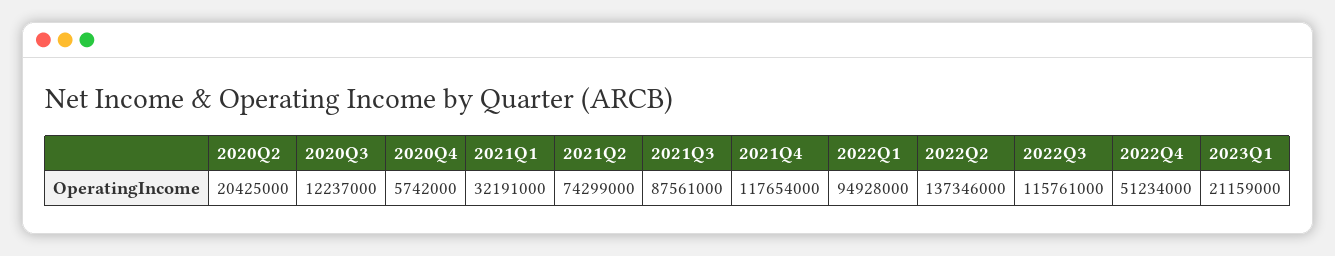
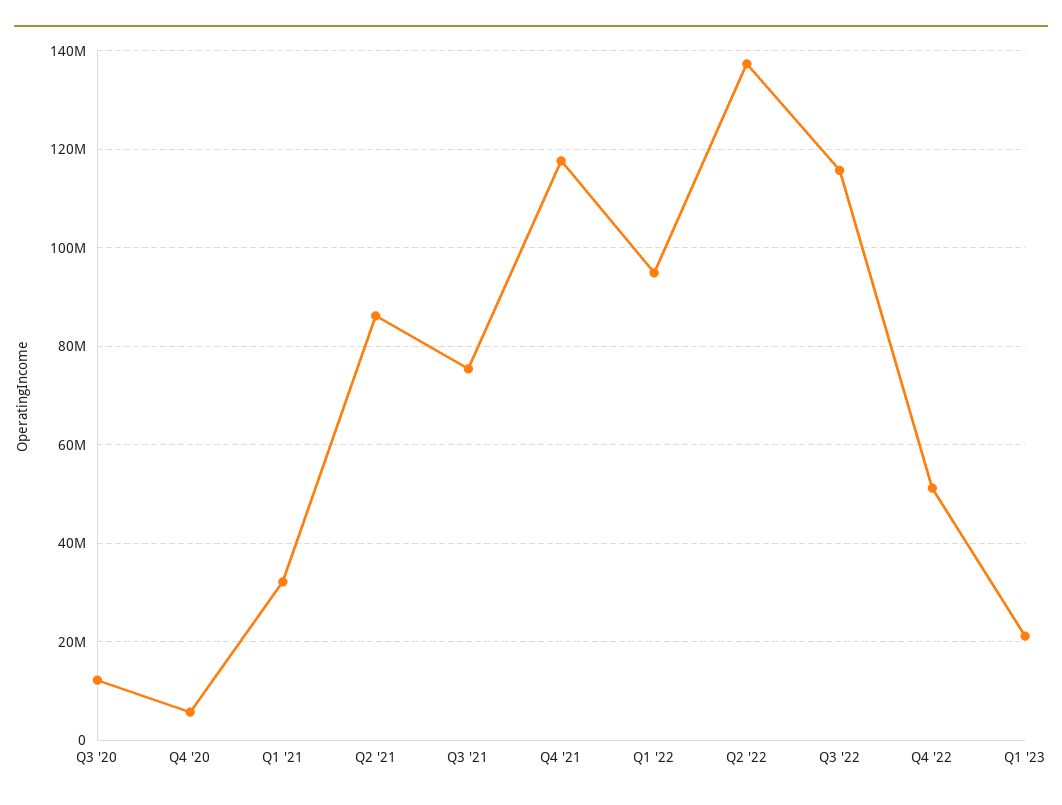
2020Q2: 20425000 -> none
2021Q2: 74299000 -> 86000000
2021Q3: 87561000 -> 76000000

